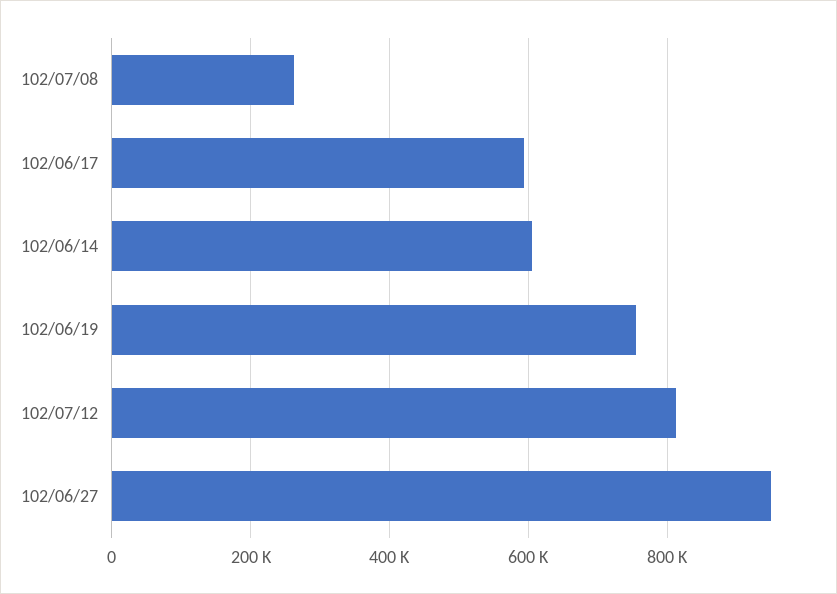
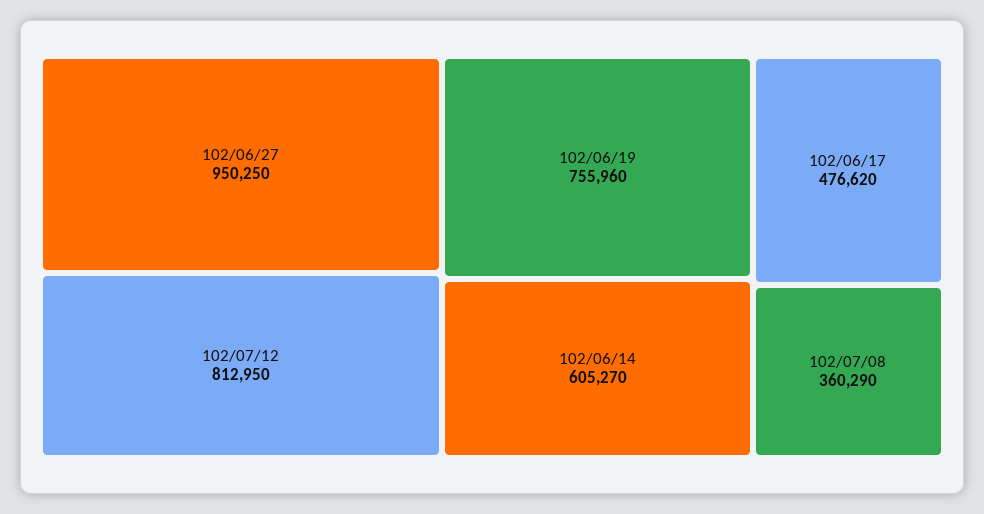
102/07/08: 260000 -> 360290
102/06/17: 600000 -> 476620

